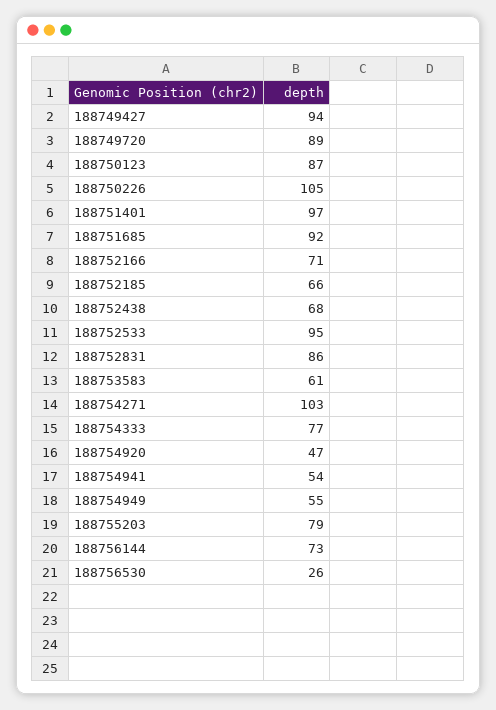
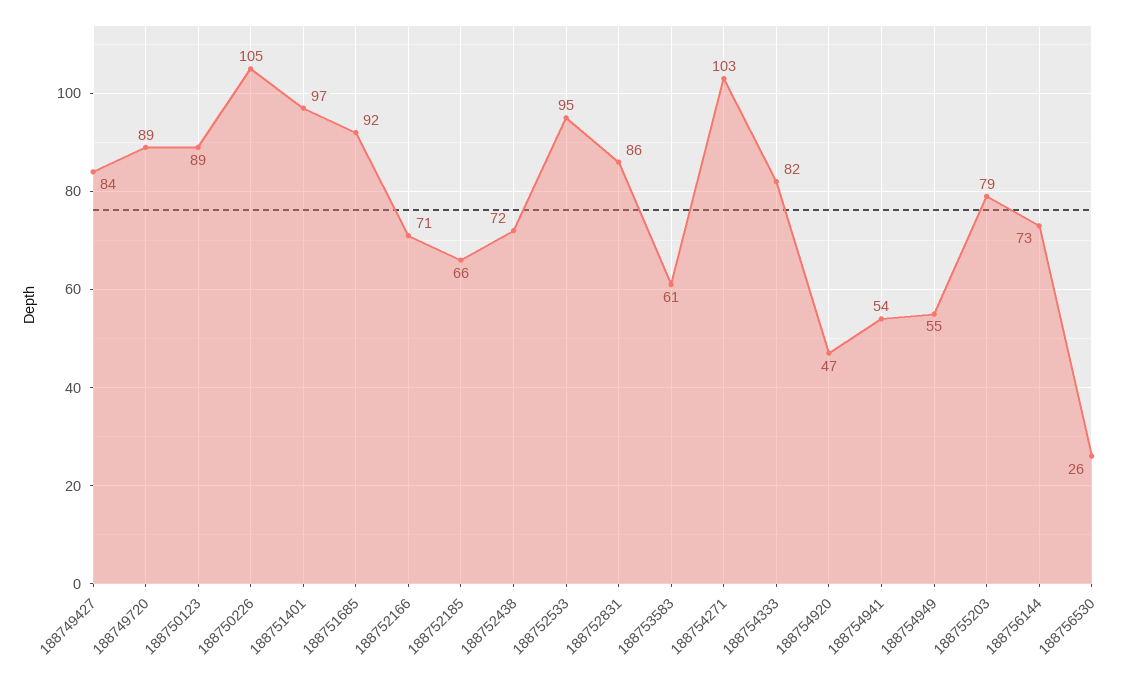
188749427: 94 -> 84
188750123: 87 -> 89
188752438: 68 -> 72
188754333: 77 -> 82

